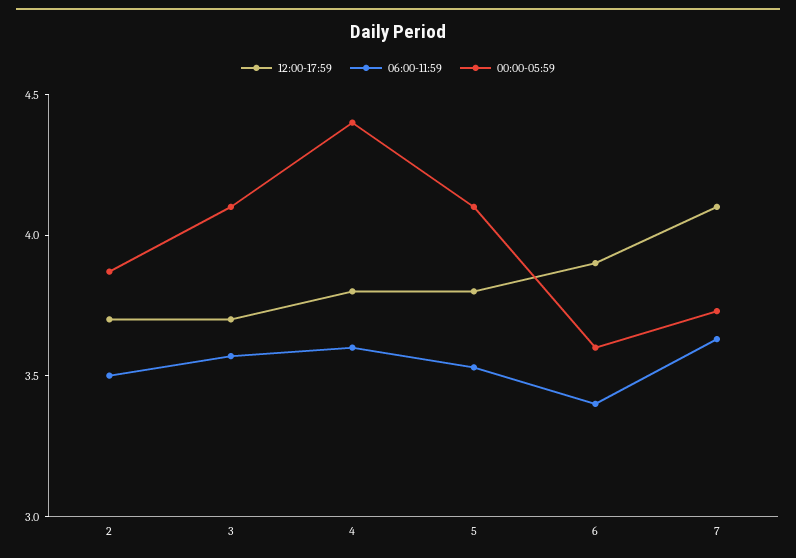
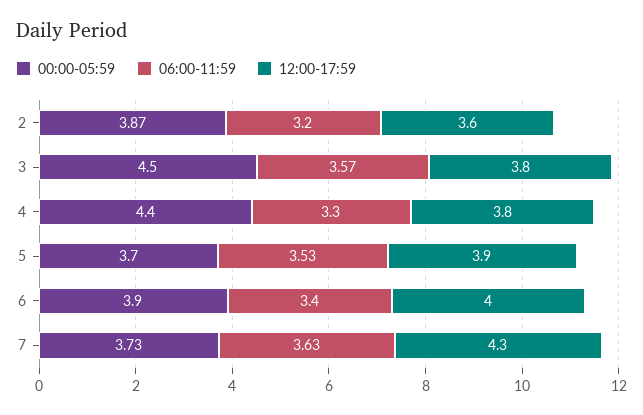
12:00-17:59, 2: 3.7 -> 3.6
06:00-11:59, 2: 3.5 -> 3.2
12:00-17:59, 3: 3.7 -> 3.8
00:00-05:59, 3: 4.1 -> 4.5
06:00-11:59, 4: 3.6 -> 3.3
12:00-17:59, 5: 3.8 -> 3.9
00:00-05:59, 5: 4.1 -> 3.7
12:00-17:59, 6: 3.9 -> 4
00:00-05:59, 6: 3.6 -> 3.9
12:00-17:59, 7: 4.1 -> 4.3

